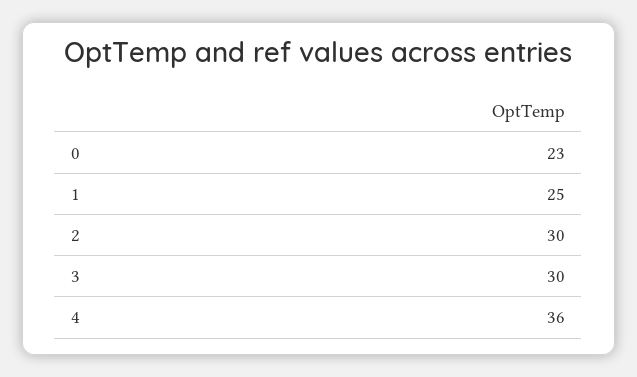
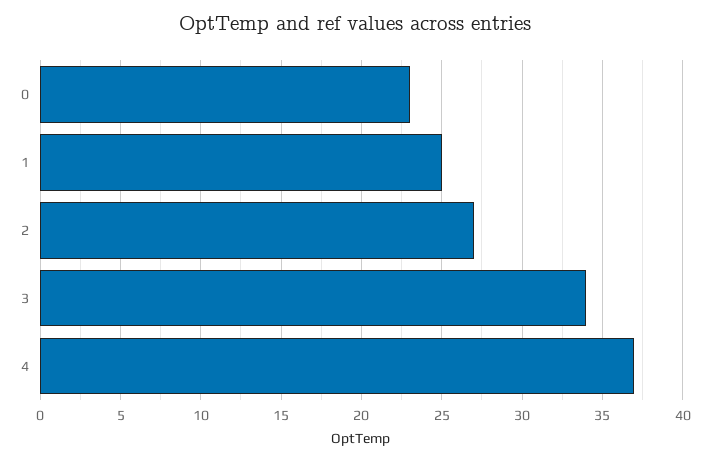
2: 30 -> 27
3: 30 -> 34
4: 36 -> 37

